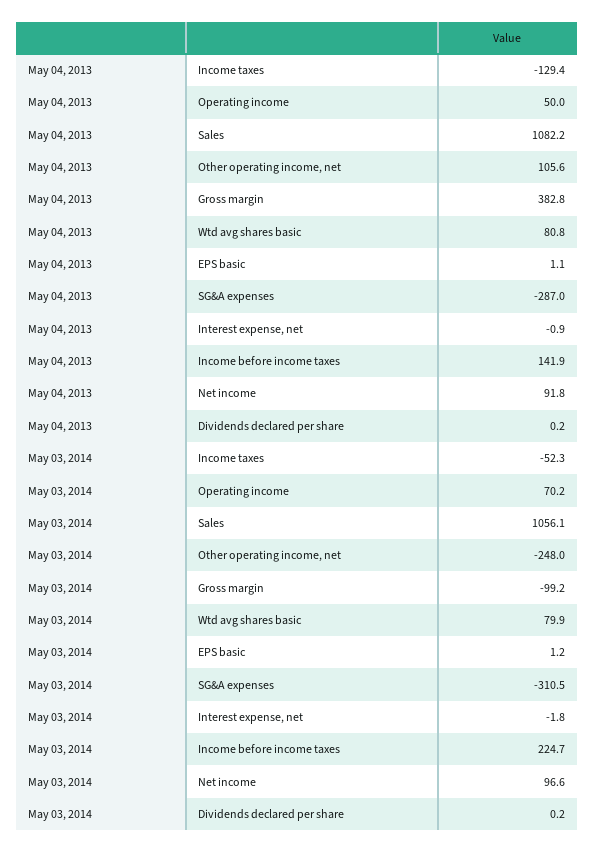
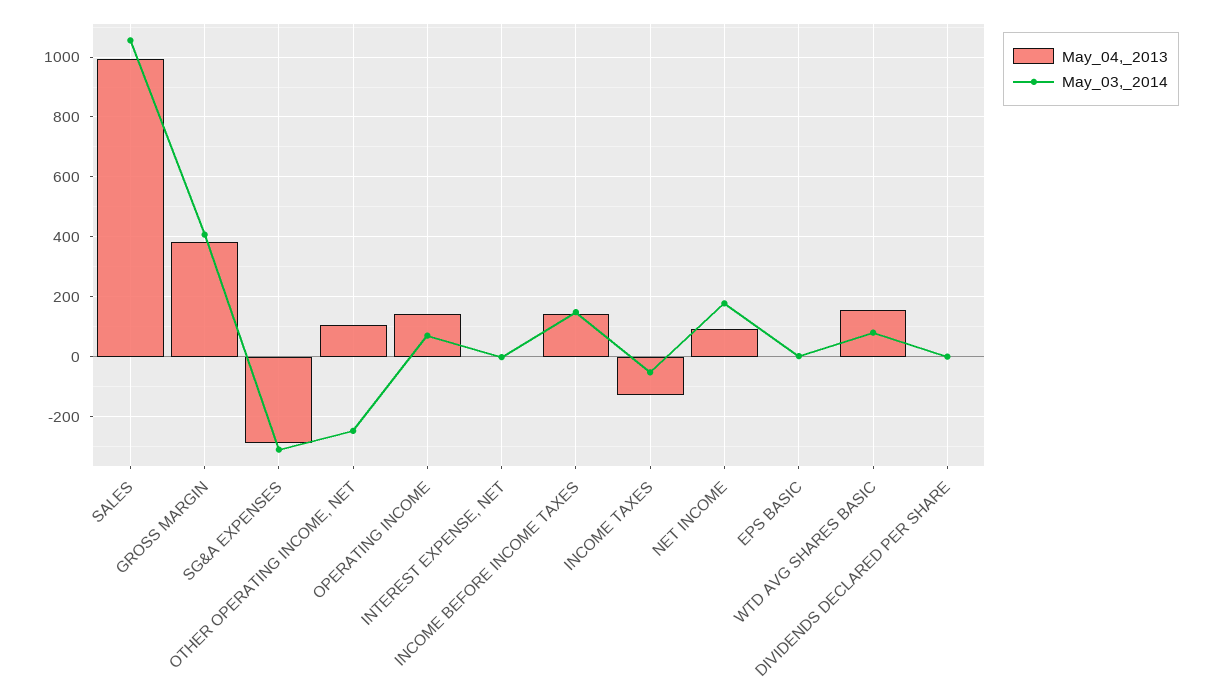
May 04, 2013, Operating income: 50 -> 150
May 04, 2013, Sales: 1082.2 -> 1000
May 04, 2013, Wtd avg shares basic: 80.8 -> 150
May 03, 2014, Gross margin: -99.2 -> 400
May 03, 2014, Income before income taxes: 224.7 -> 150
May 03, 2014, Net income: 96.6 -> 175

